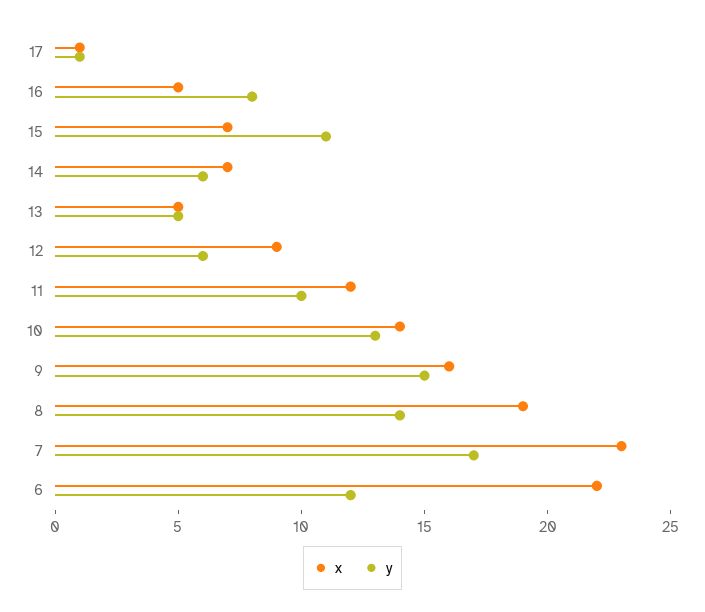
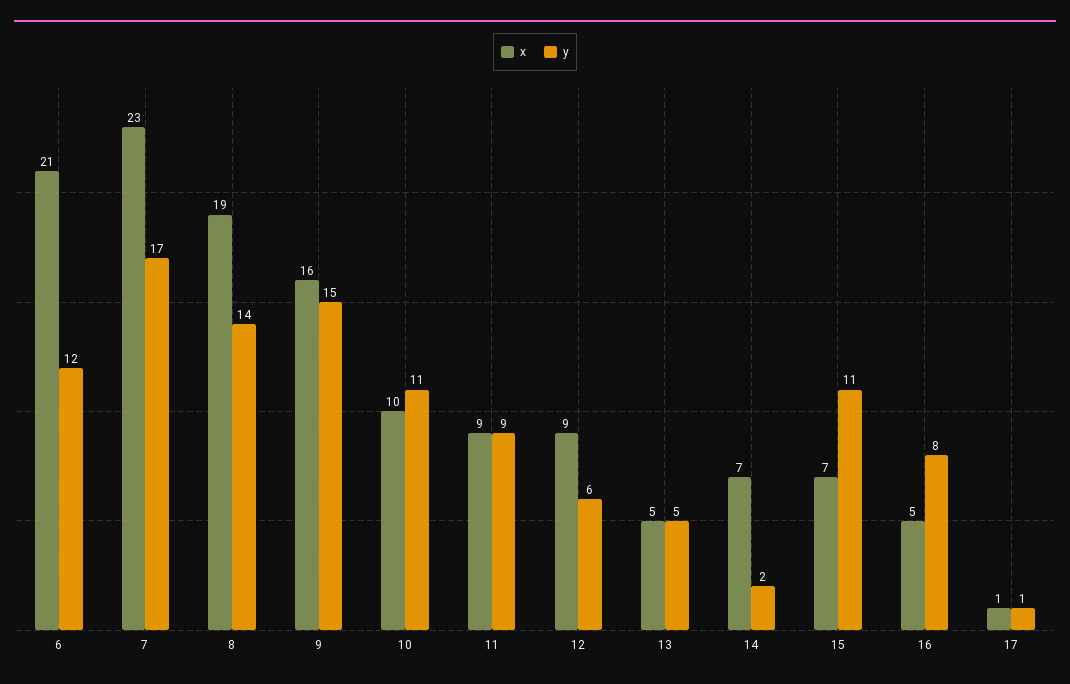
y, 14: 6 -> 2
x, 11: 12 -> 9
y, 11: 10 -> 9
x, 10: 14 -> 10
y, 10: 13 -> 11
x, 6: 22 -> 21

